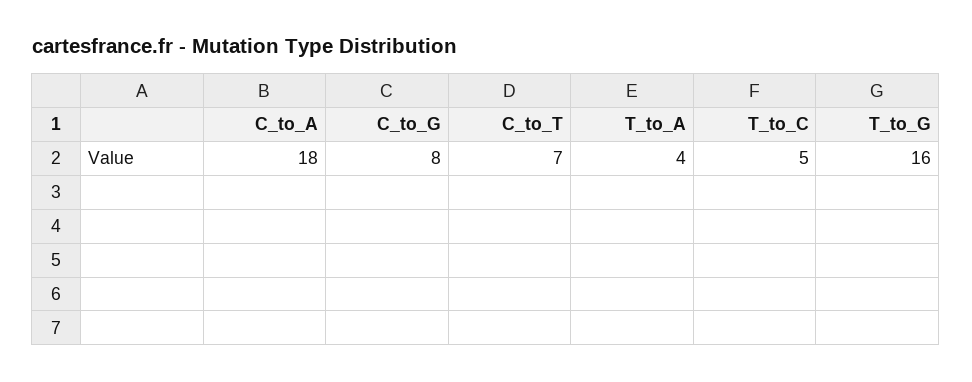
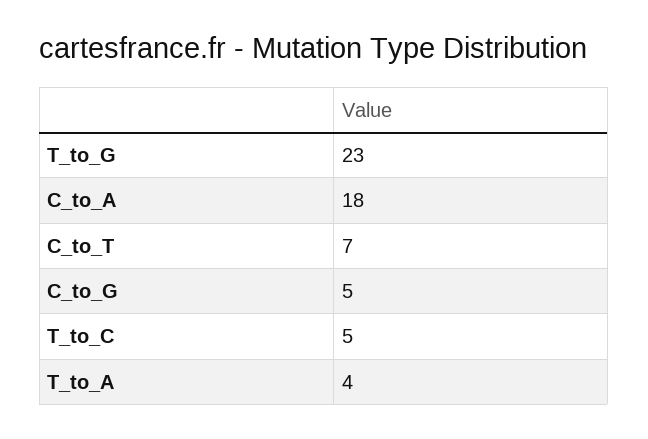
C_to_G: 8 -> 5
T_to_G: 16 -> 23

